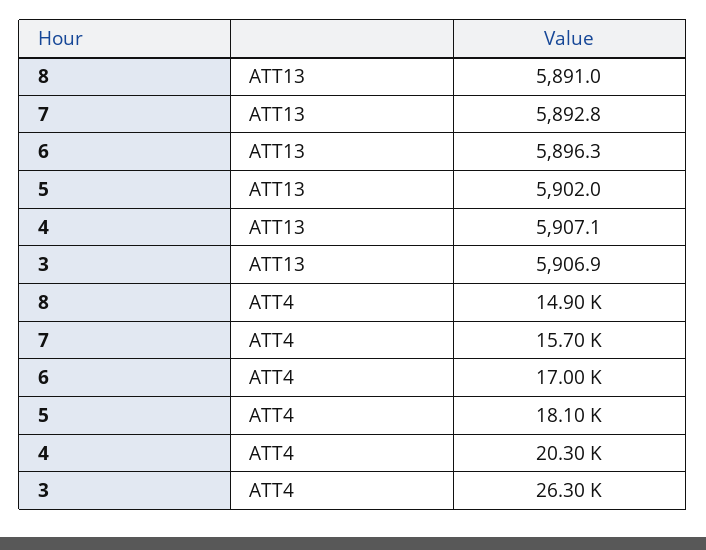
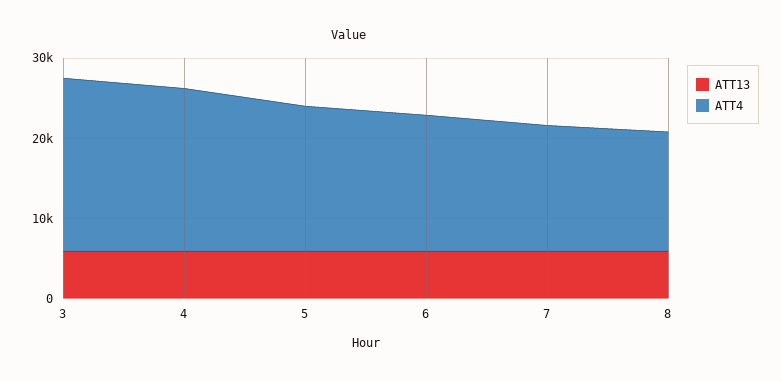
ATT4, 3: 26300 -> 22000

